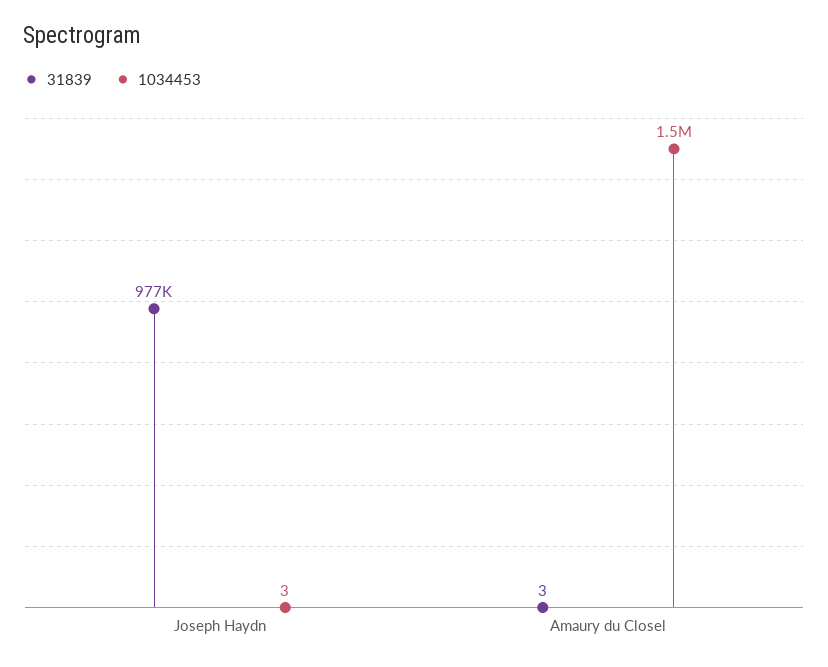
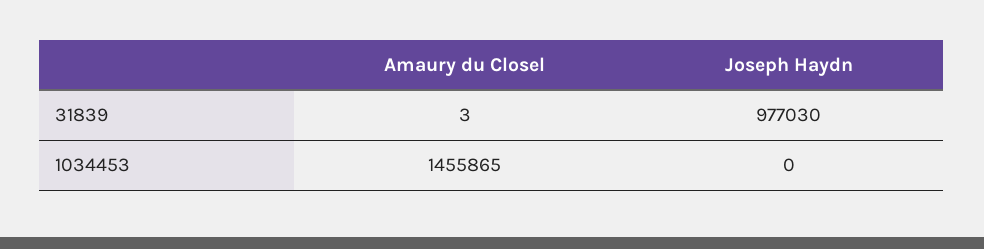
1034453, Joseph Haydn: 3 -> 0

